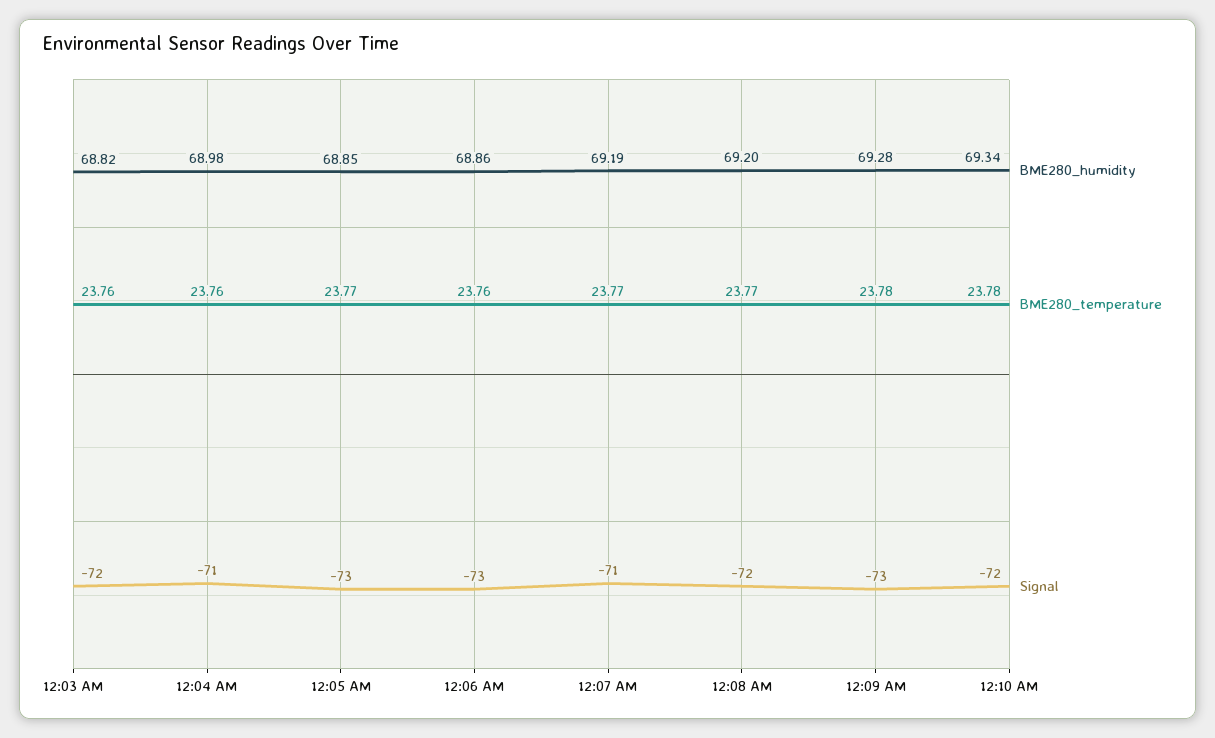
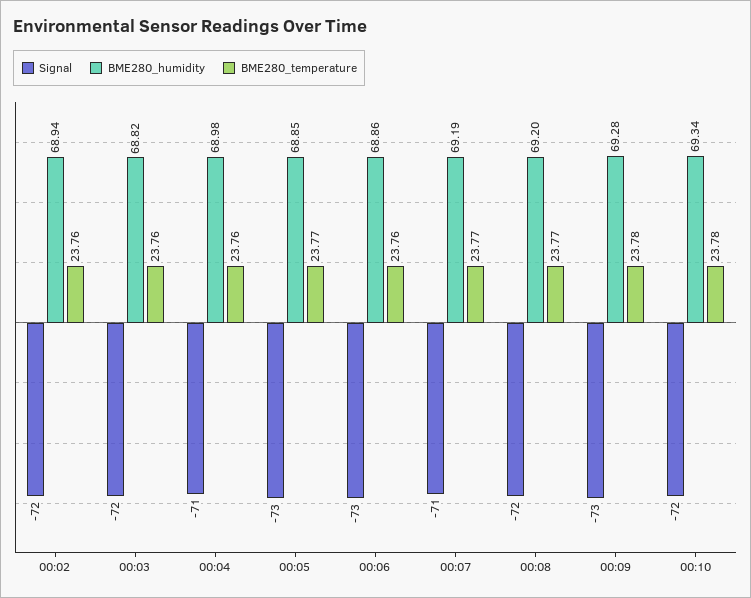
Signal, 00:02: none -> -72
BME280_humidity, 00:02: none -> 68.94
BME280_temperature, 00:02: none -> 23.76

